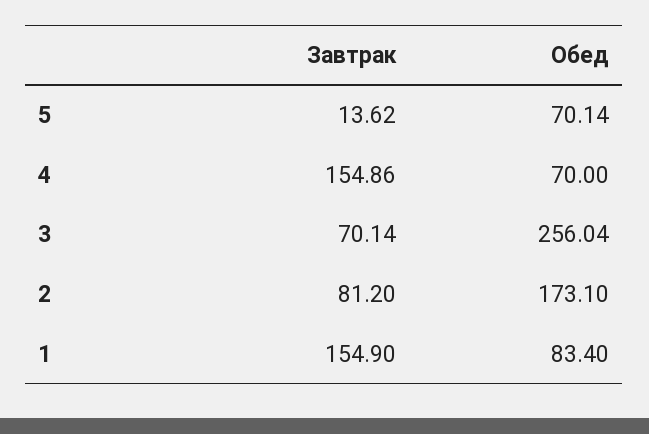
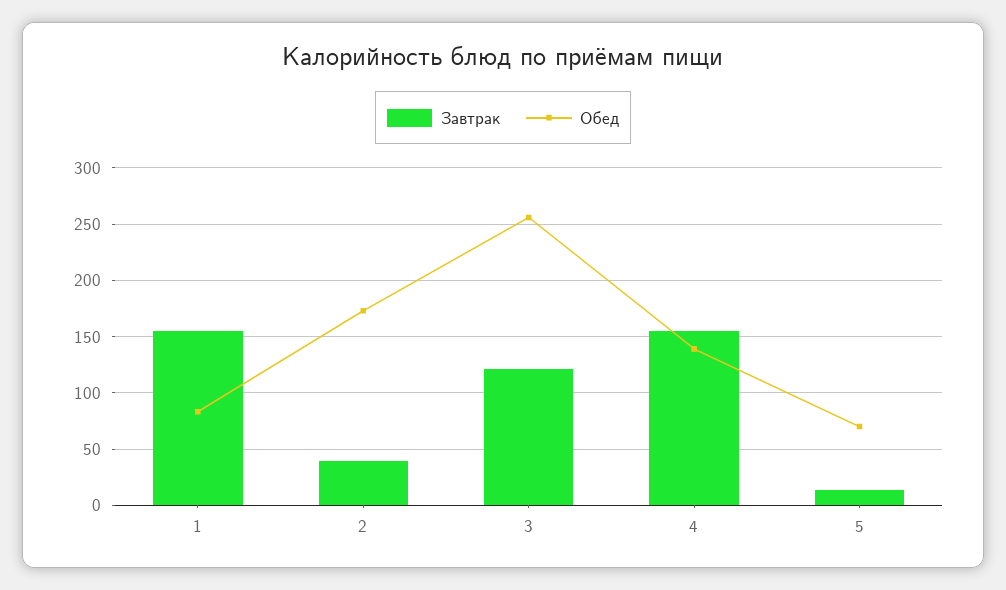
Обед, 4: 70 -> 140
Завтрак, 3: 70.14 -> 120
Завтрак, 2: 81.2 -> 40

